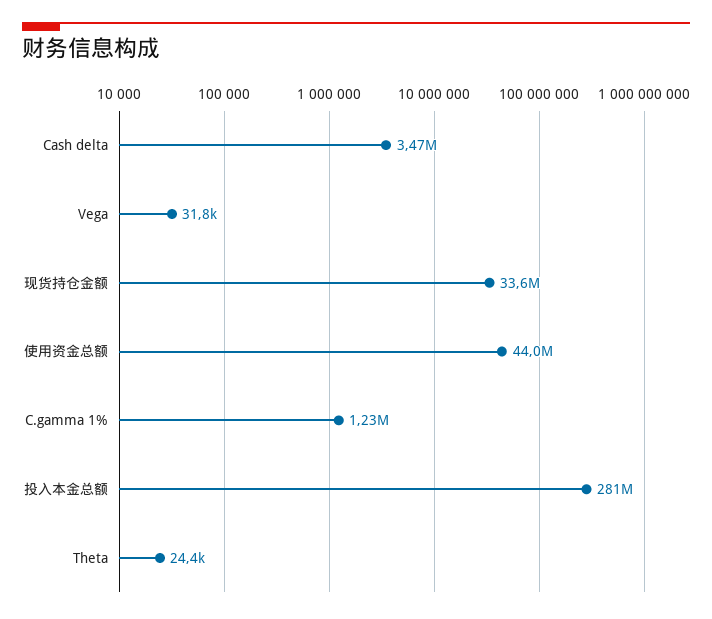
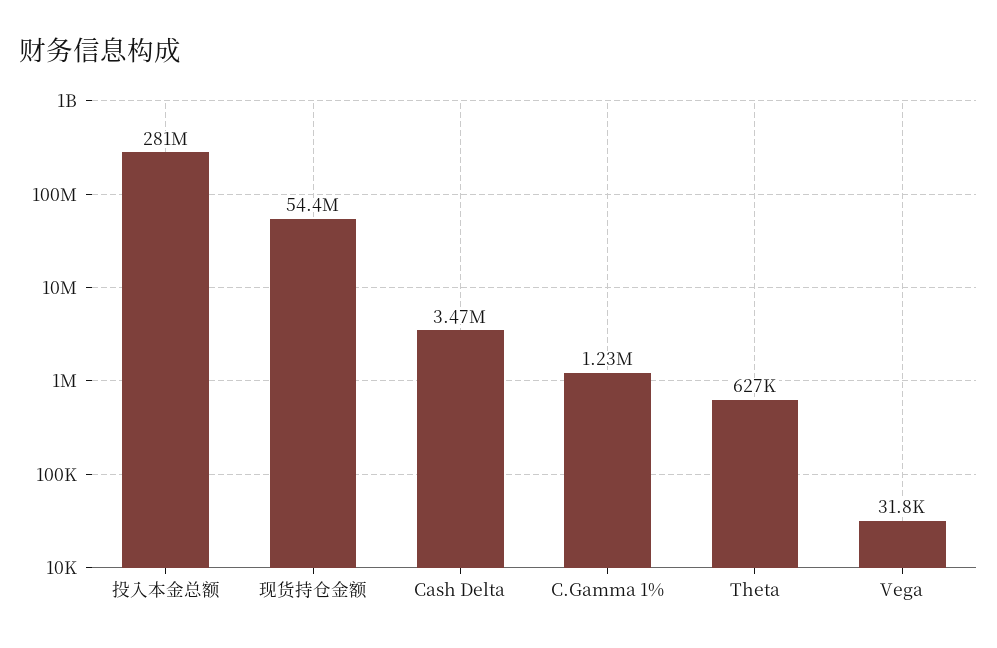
现货持仓金额: 33600000 -> 54400000
使用资金总额: 44000000 -> none
Theta: 24400 -> 627000

